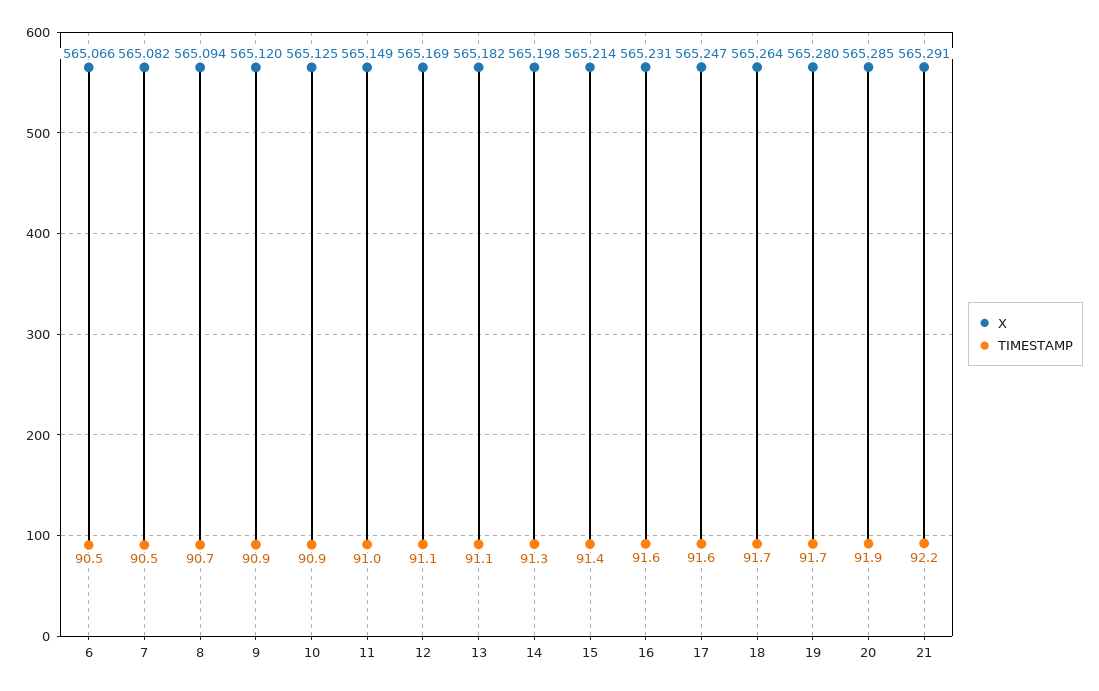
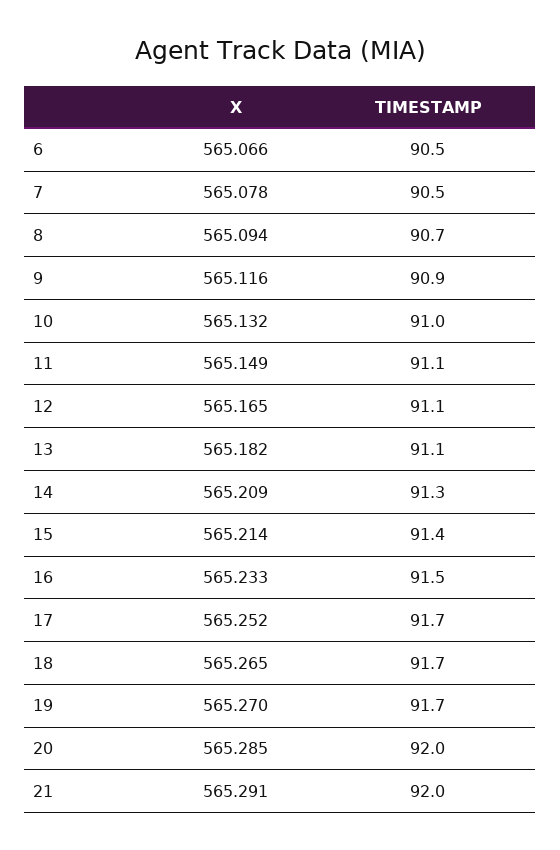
X, 7: 565.082 -> 565.078
X, 9: 565.12 -> 565.116
X, 10: 565.125 -> 565.132
TIMESTAMP, 10: 90.9 -> 91
TIMESTAMP, 11: 91 -> 91.1
X, 12: 565.169 -> 565.165
X, 14: 565.198 -> 565.209
X, 16: 565.231 -> 565.233
TIMESTAMP, 16: 91.6 -> 91.5
X, 17: 565.247 -> 565.252
TIMESTAMP, 17: 91.6 -> 91.7
X, 18: 565.264 -> 565.265
X, 19: 565.28 -> 565.27
TIMESTAMP, 20: 91.9 -> 92
TIMESTAMP, 21: 92.2 -> 92

